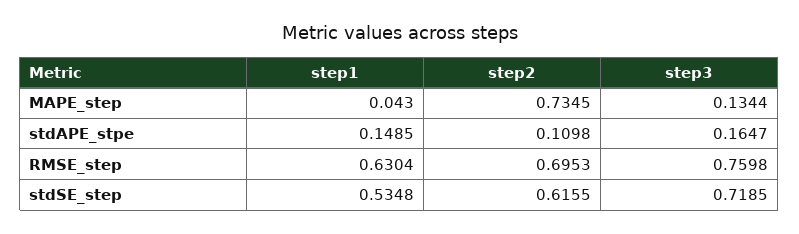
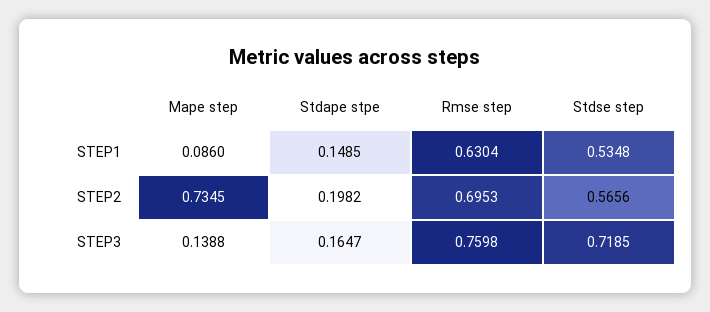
step1, MAPE_step: 0.043 -> 0.086
step3, MAPE_step: 0.1344 -> 0.1388
step2, stdAPE_stpe: 0.1098 -> 0.1982
step2, stdSE_step: 0.6155 -> 0.5656

